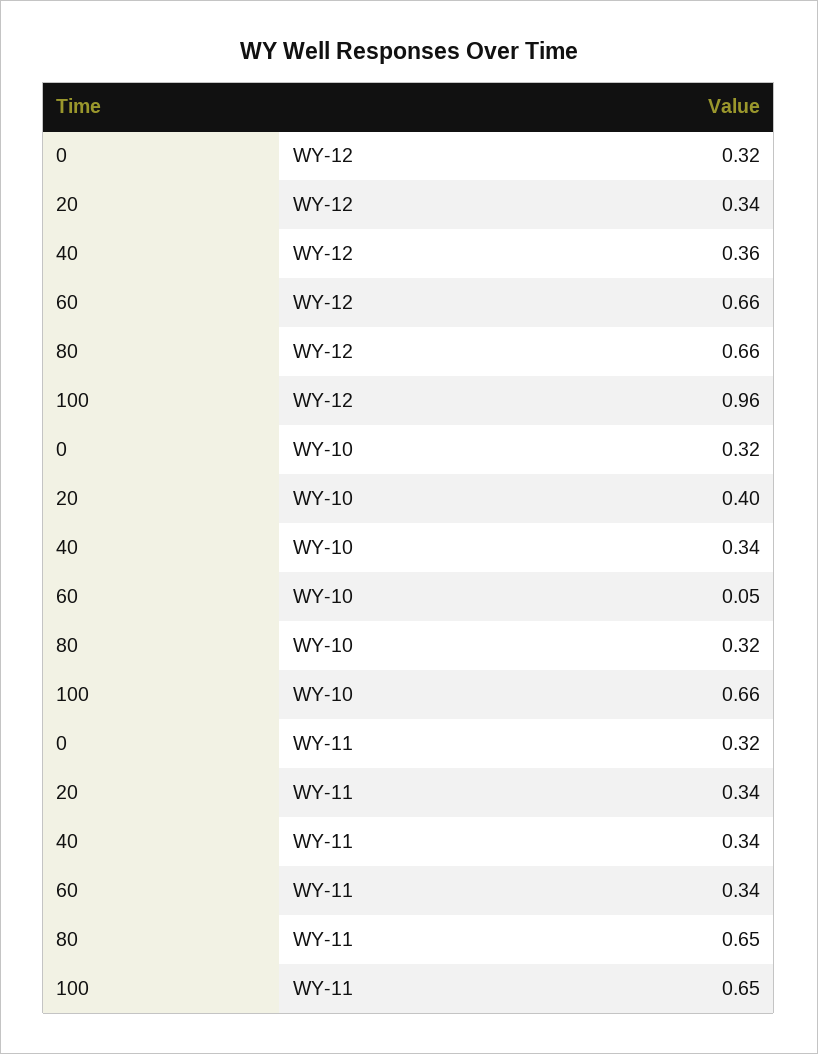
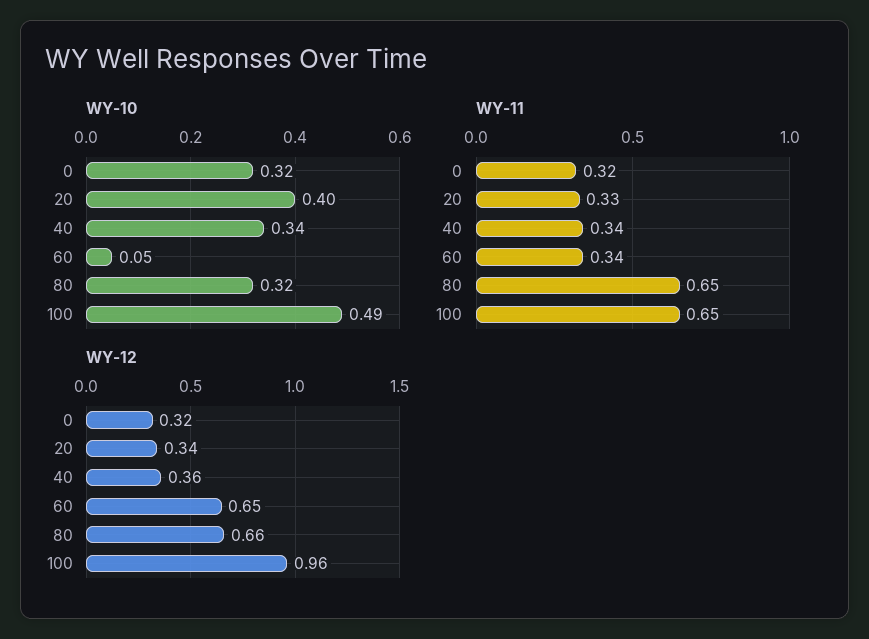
WY-12, 60: 0.66 -> 0.65
WY-10, 100: 0.66 -> 0.49
WY-11, 20: 0.34 -> 0.33

